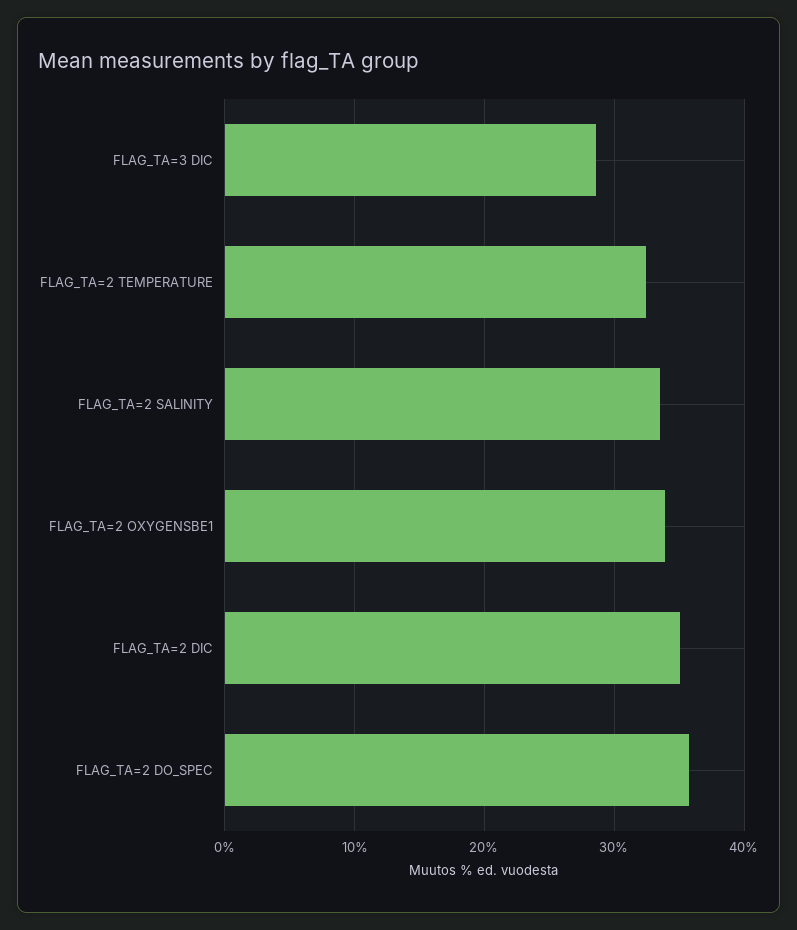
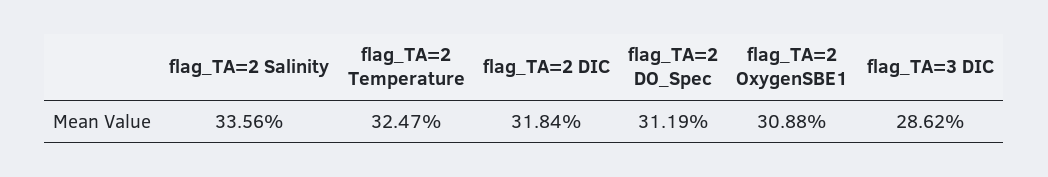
FLAG_TA=2 OXYGENSBE1: 34 -> 30.88
FLAG_TA=2 DIC: 35 -> 31.84
FLAG_TA=2 DO_SPEC: 36 -> 31.19

